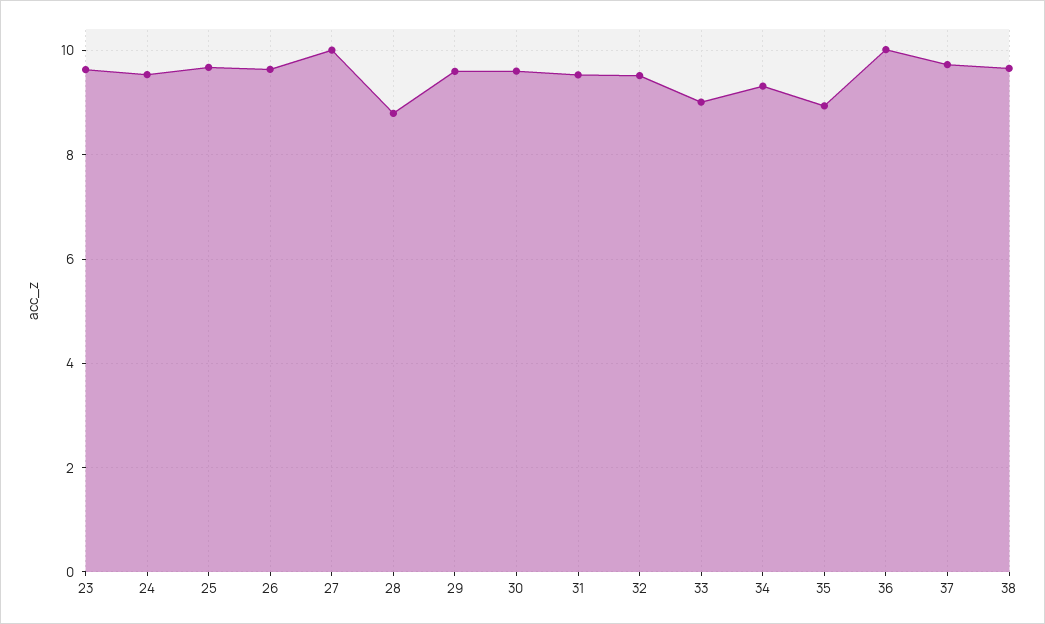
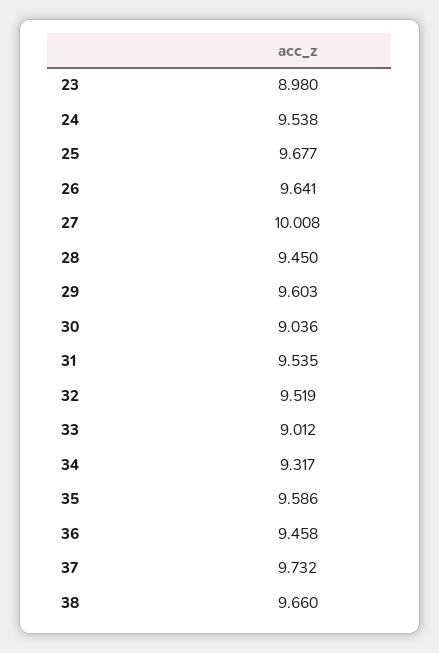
23: 9.6 -> 8.98
28: 8.8 -> 9.45
30: 9.6 -> 9.036
35: 9 -> 9.586
36: 10 -> 9.458

